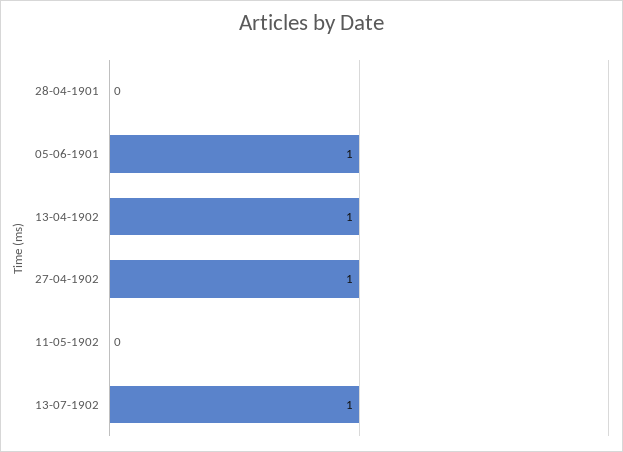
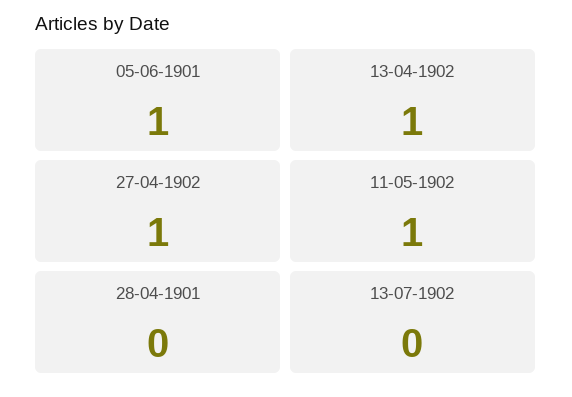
11-05-1902: 0 -> 1
13-07-1902: 1 -> 0

